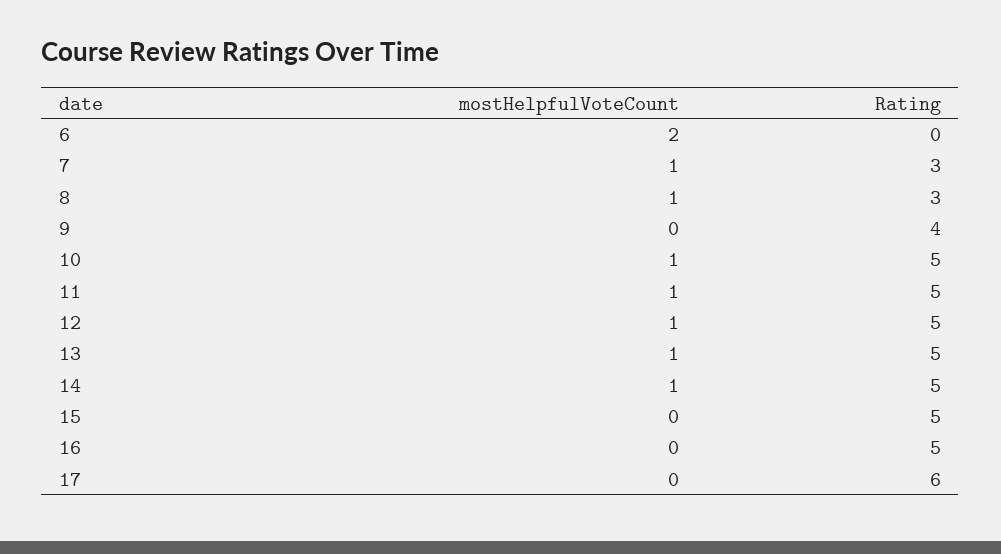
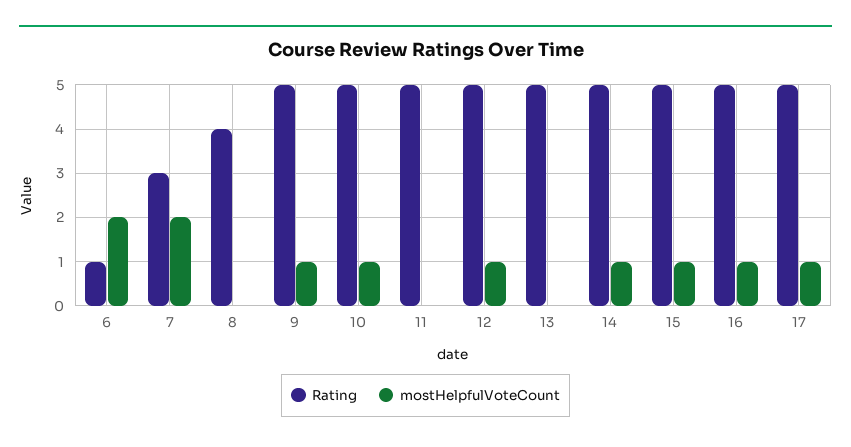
Rating, 6: 0 -> 1
mostHelpfulVoteCount, 7: 1 -> 2
mostHelpfulVoteCount, 8: 1 -> 0
Rating, 8: 3 -> 4
mostHelpfulVoteCount, 9: 0 -> 1
Rating, 9: 4 -> 5
mostHelpfulVoteCount, 11: 1 -> 0
mostHelpfulVoteCount, 13: 1 -> 0
mostHelpfulVoteCount, 15: 0 -> 1
mostHelpfulVoteCount, 16: 0 -> 1
mostHelpfulVoteCount, 17: 0 -> 1
Rating, 17: 6 -> 5

